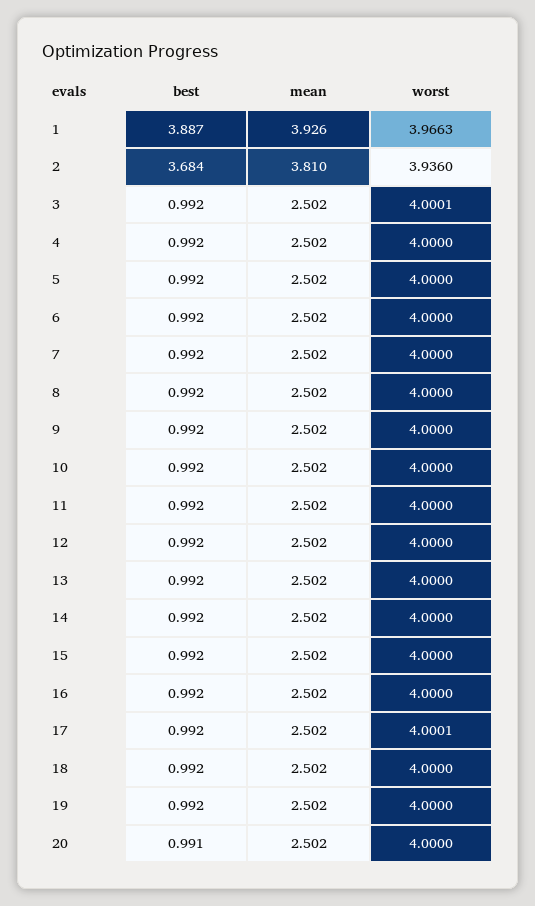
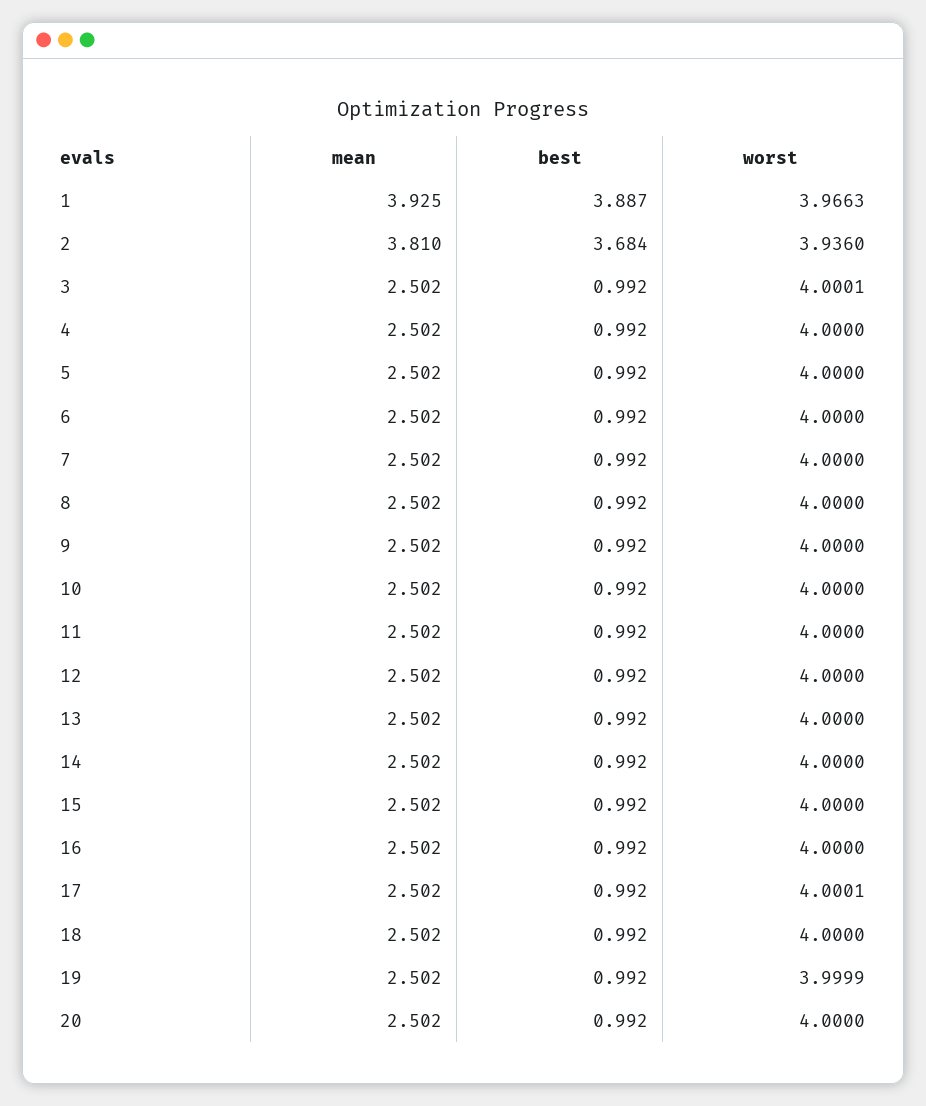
mean, 1: 3.926 -> 3.925
worst, 19: 4 -> 3.9999
best, 20: 0.991 -> 0.992

